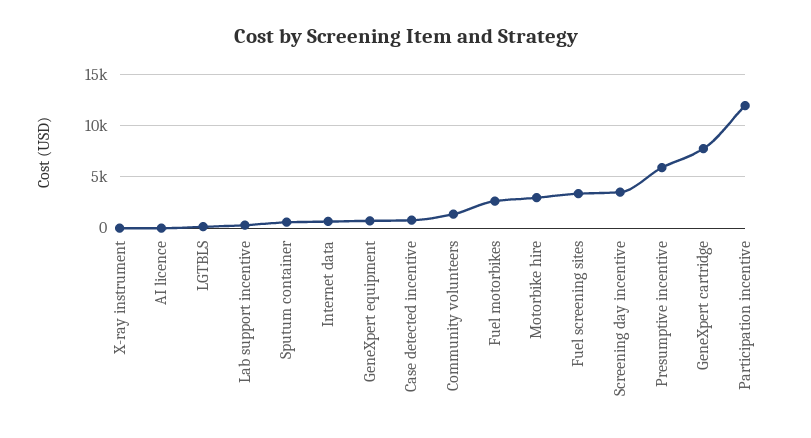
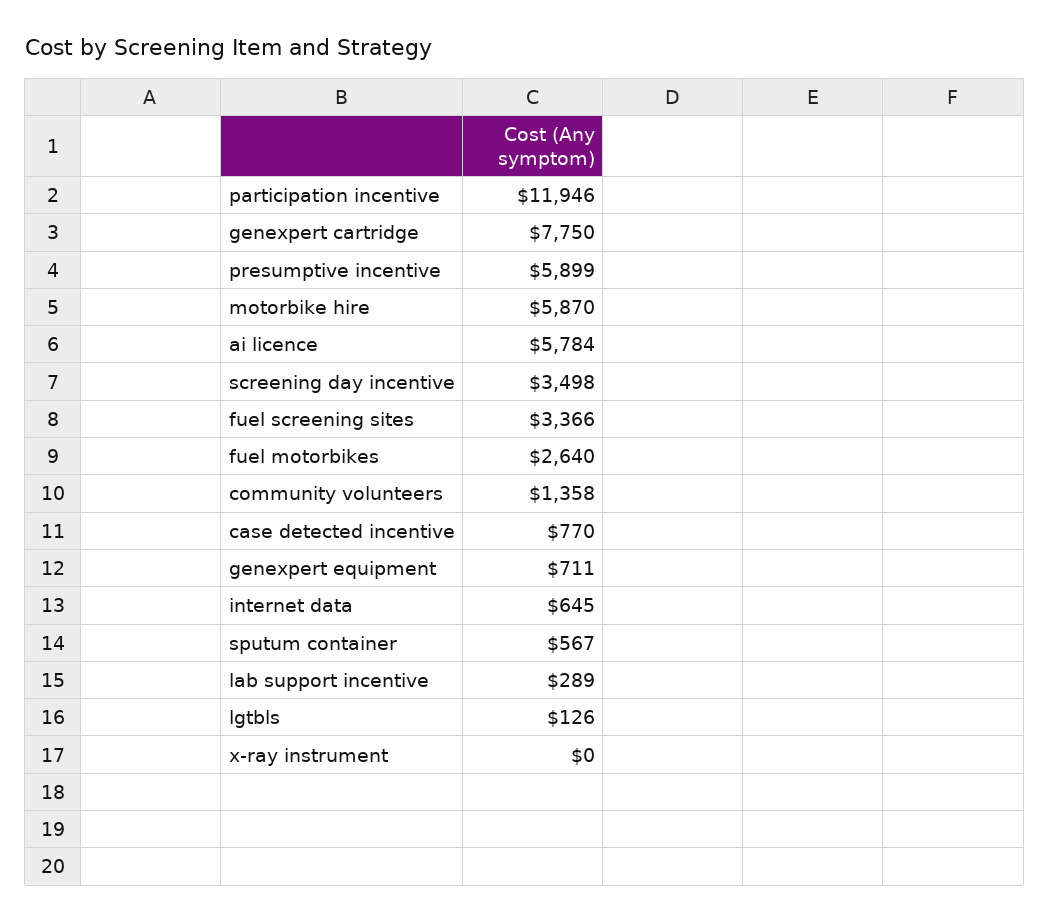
AI licence: 0 -> 5784
Motorbike hire: 3000 -> 5870

